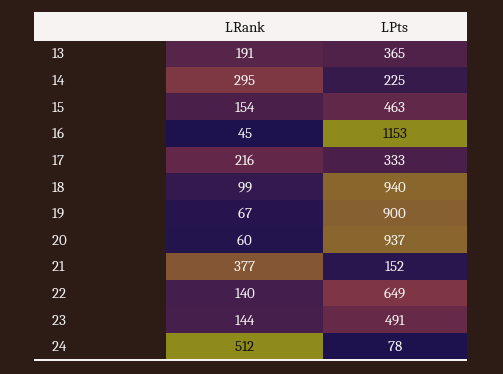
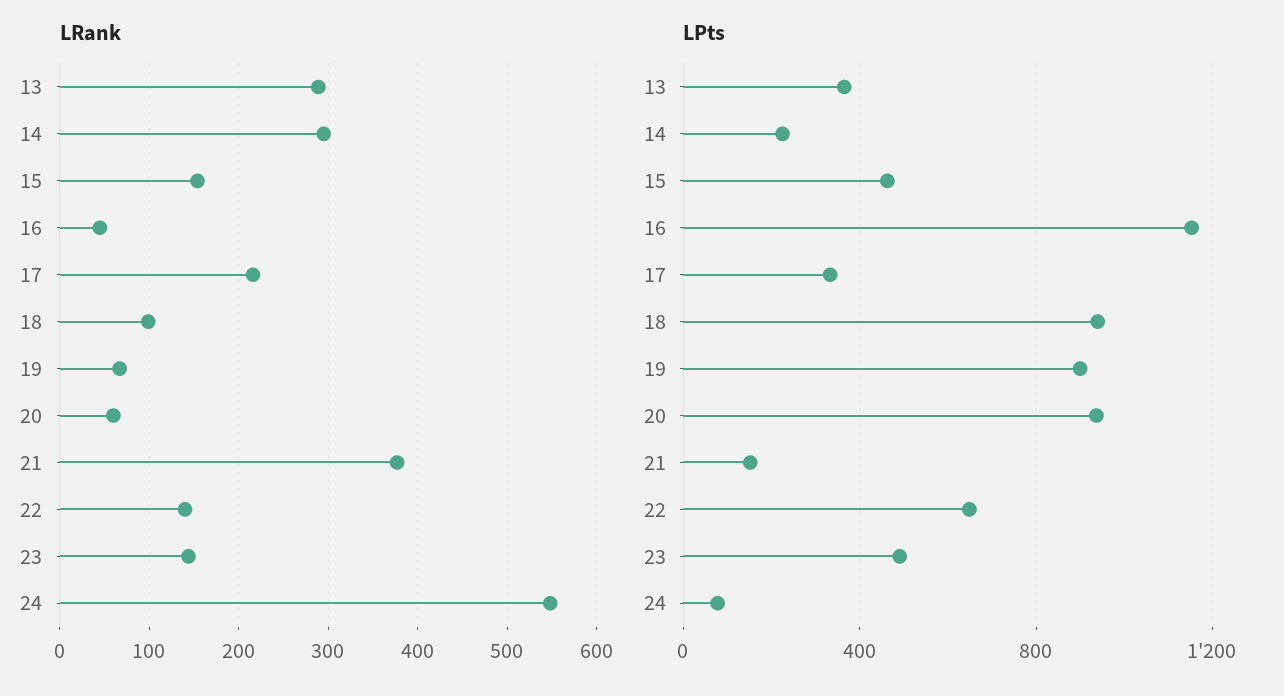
LRank, 13: 191 -> 290
LRank, 24: 512 -> 550

